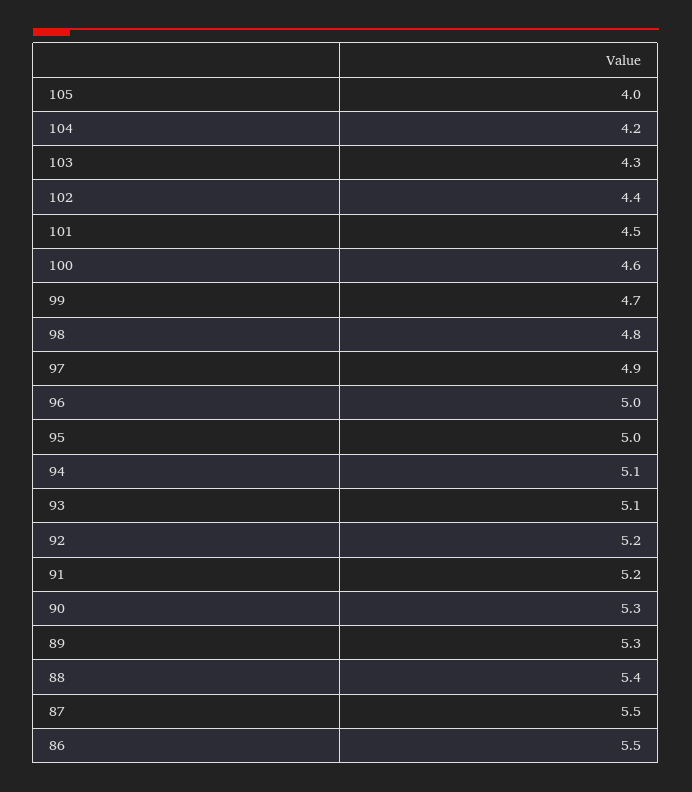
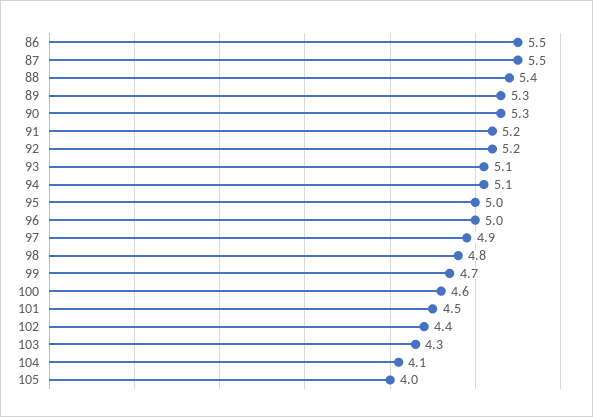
104: 4.2 -> 4.1

